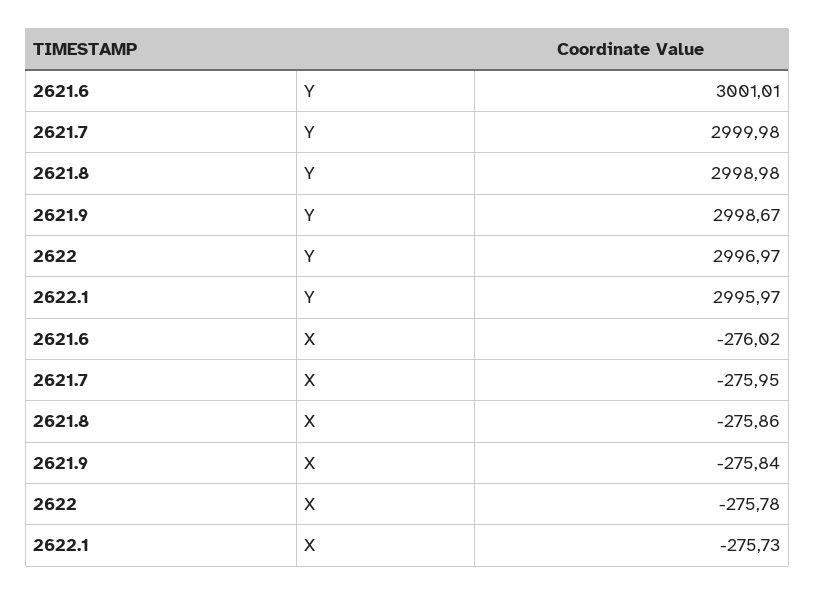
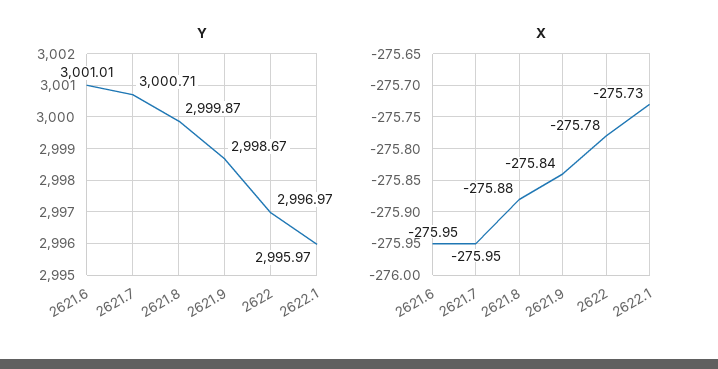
Y, 2621.7: 2999.98 -> 3000.71
Y, 2621.8: 2998.98 -> 2999.87
X, 2621.6: -276.02 -> -275.95
X, 2621.8: -275.86 -> -275.88

